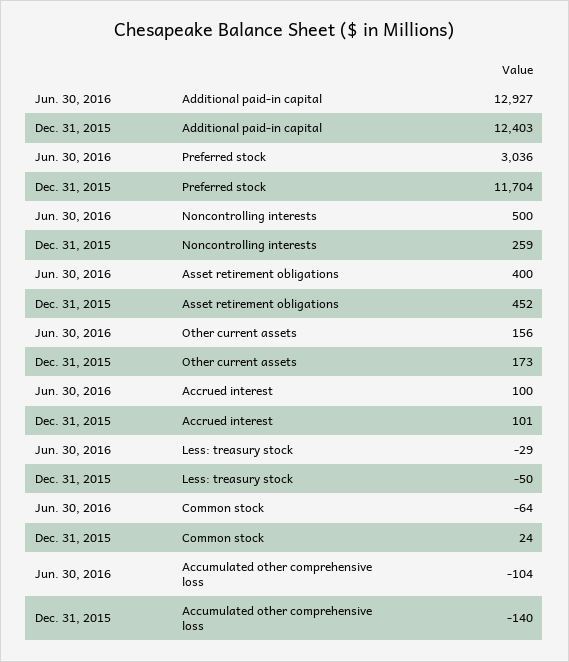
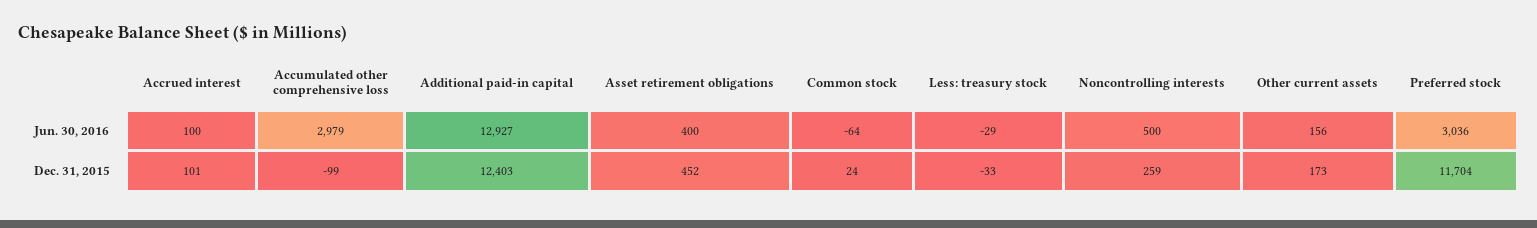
Dec. 31, 2015, Less: treasury stock: -50 -> -33
Jun. 30, 2016, Accumulated other comprehensive loss: -104 -> 2979
Dec. 31, 2015, Accumulated other comprehensive loss: -140 -> -99

